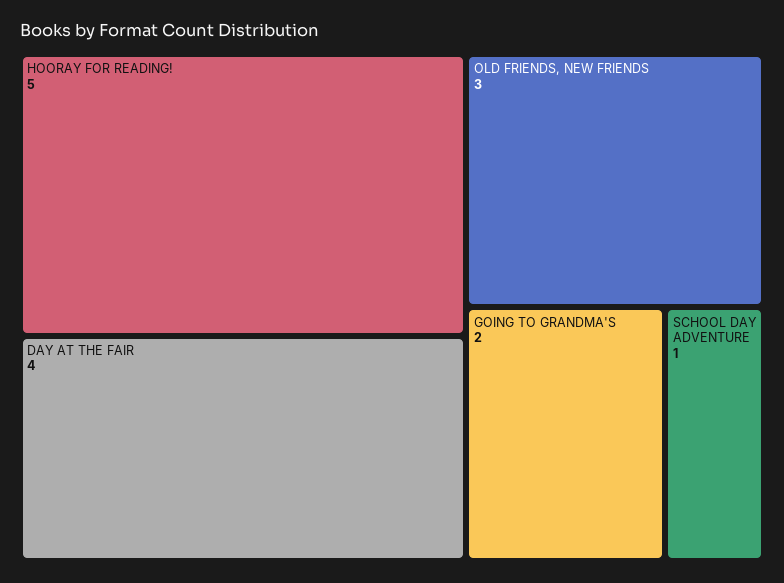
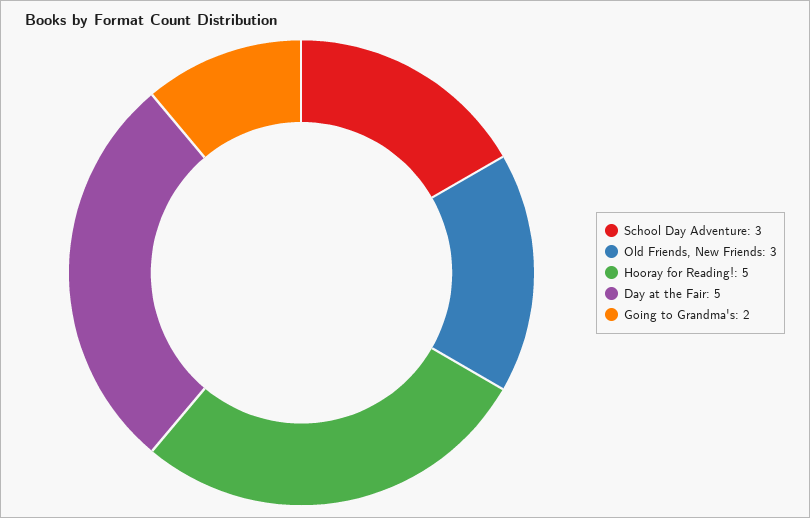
DAY AT THE FAIR: 4 -> 5
SCHOOL DAY ADVENTURE: 1 -> 3

